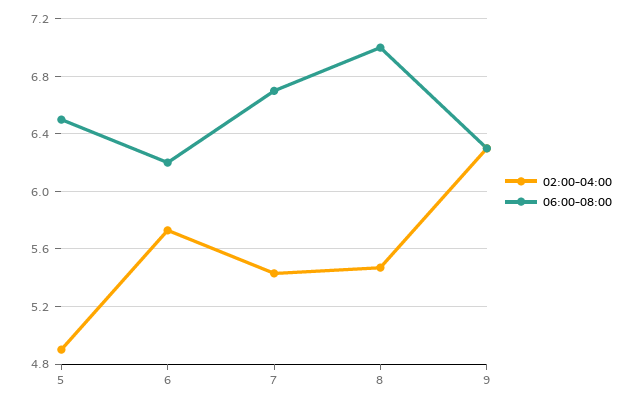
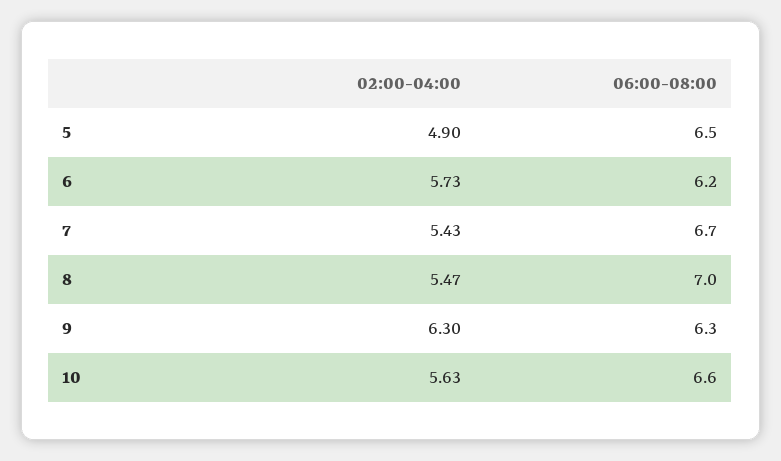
02:00-04:00, 10: none -> 5.63
06:00-08:00, 10: none -> 6.6

